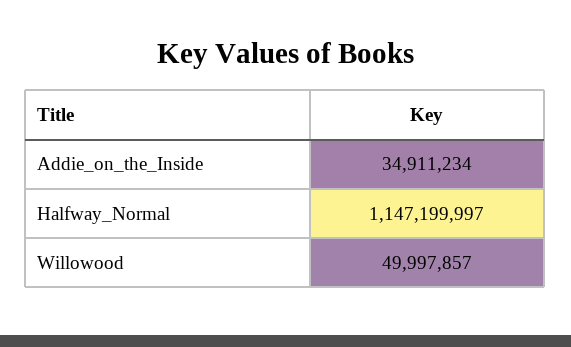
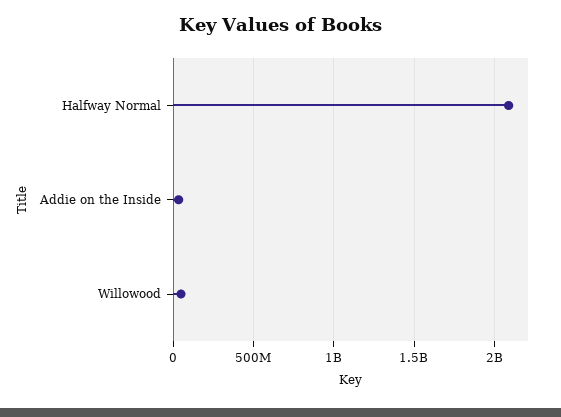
Halfway_Normal: 1147199997 -> 2100000000

